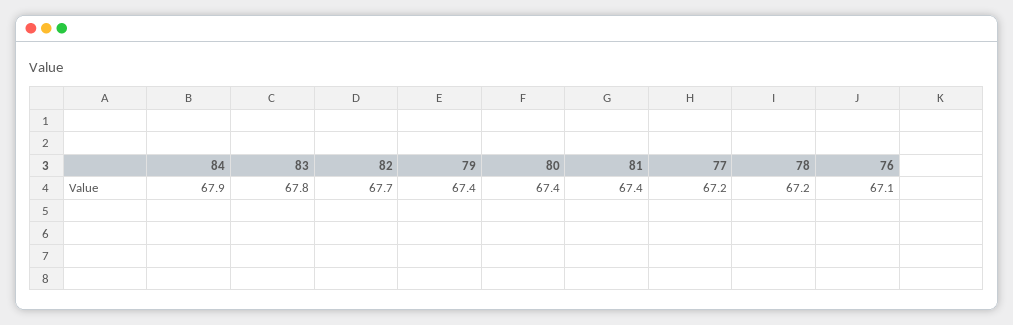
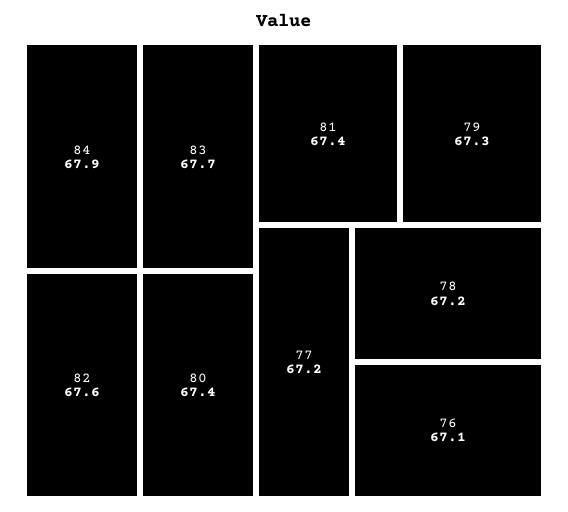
83: 67.8 -> 67.7
82: 67.7 -> 67.6
79: 67.4 -> 67.3

